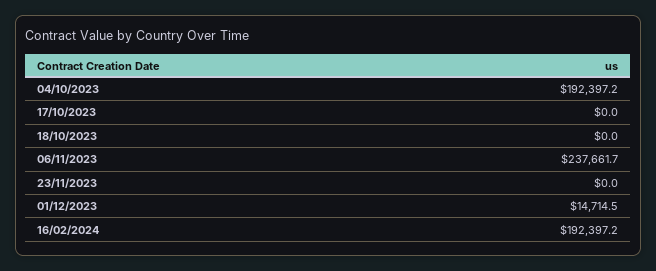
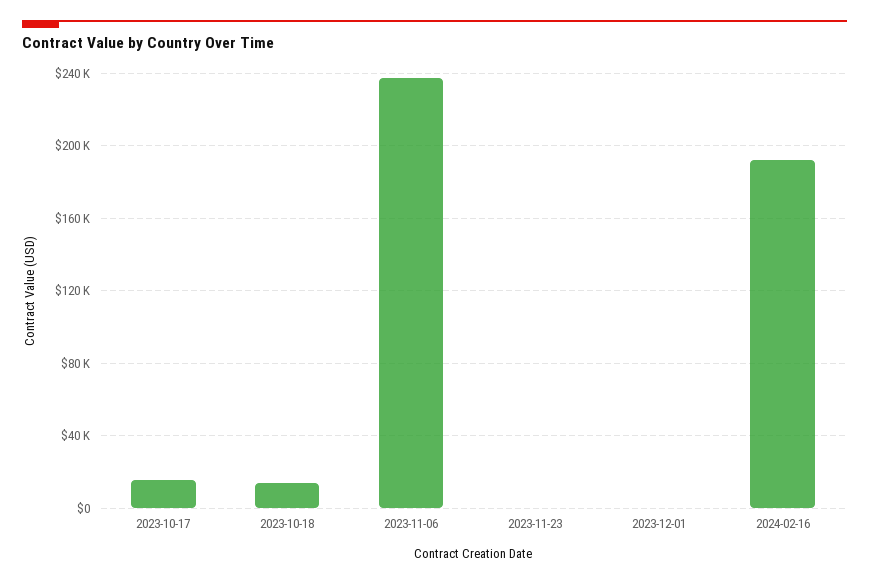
04/10/2023: 192397.2 -> none
17/10/2023: 0 -> 15000
18/10/2023: 0 -> 15000
01/12/2023: 14714.5 -> 0

